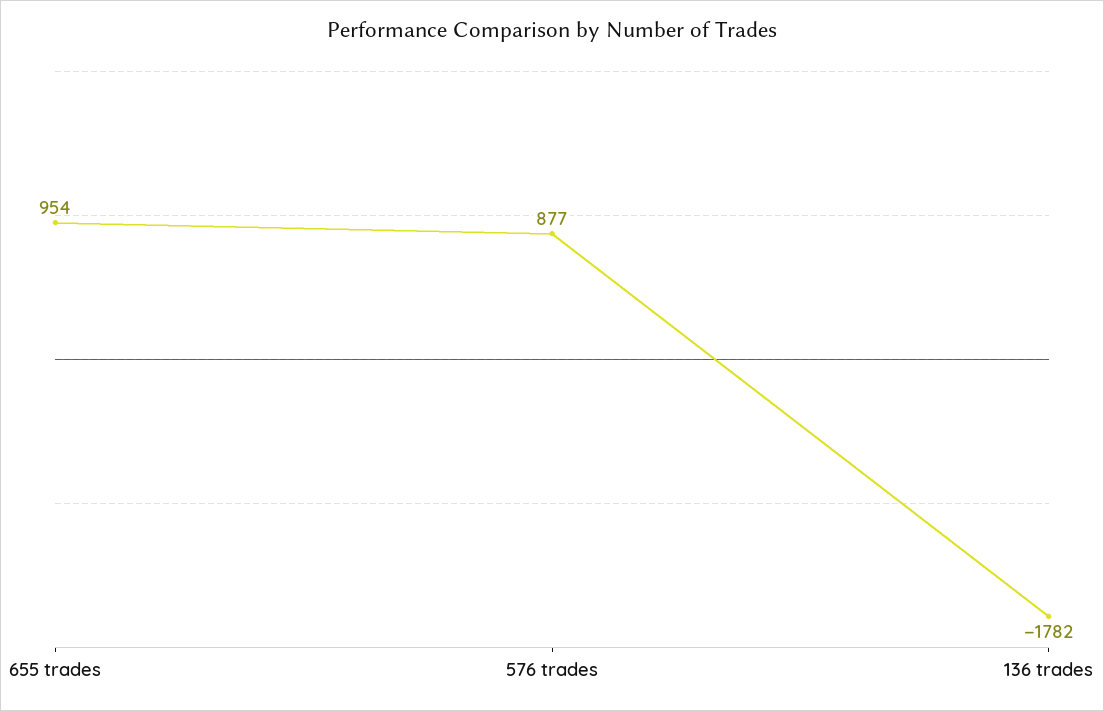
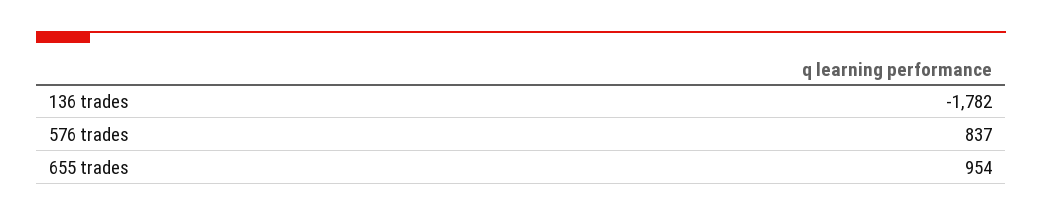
576 trades: 877 -> 837

